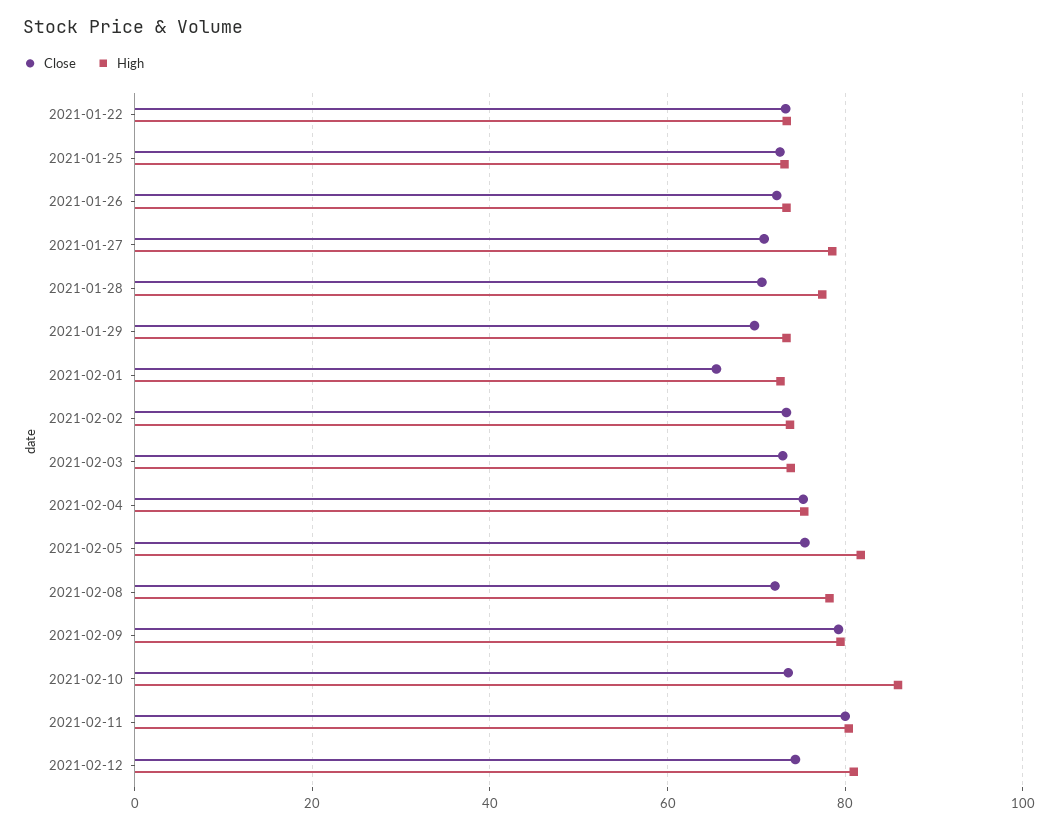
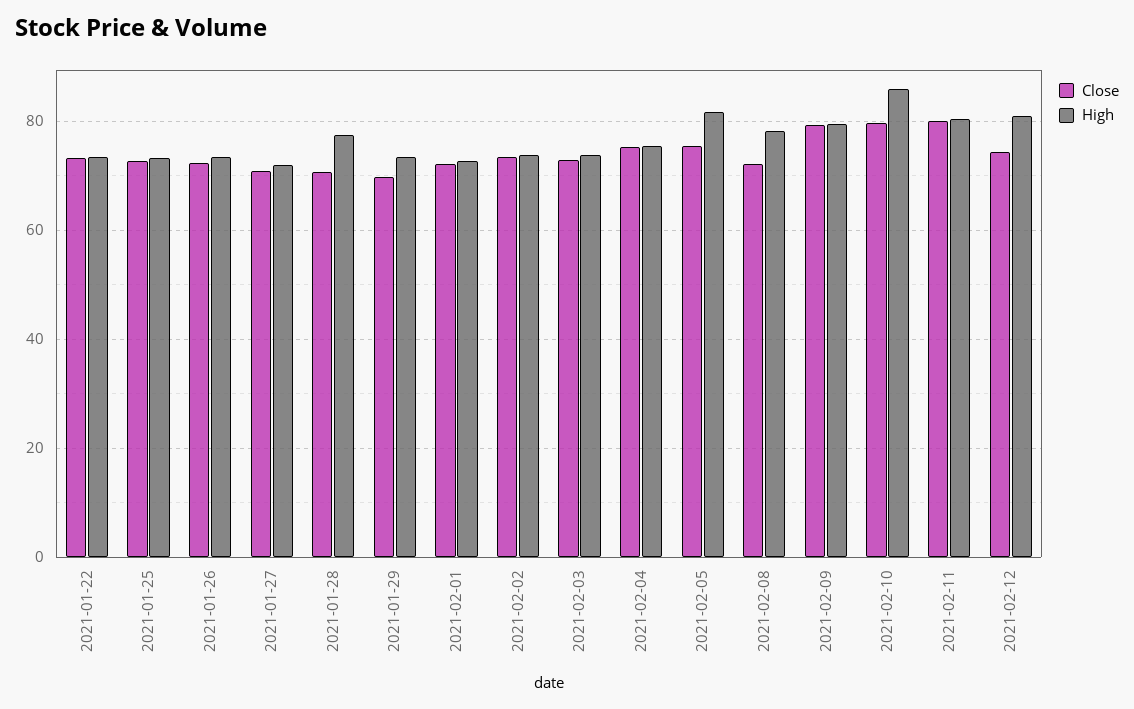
High, 2021-01-27: 78 -> 72
Close, 2021-02-01: 66 -> 72
Close, 2021-02-10: 74 -> 80

